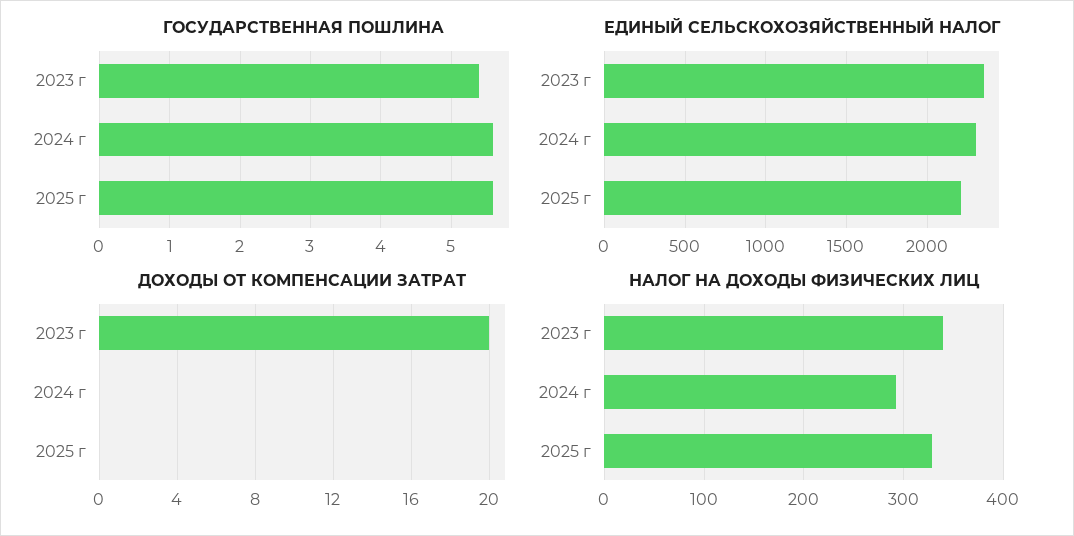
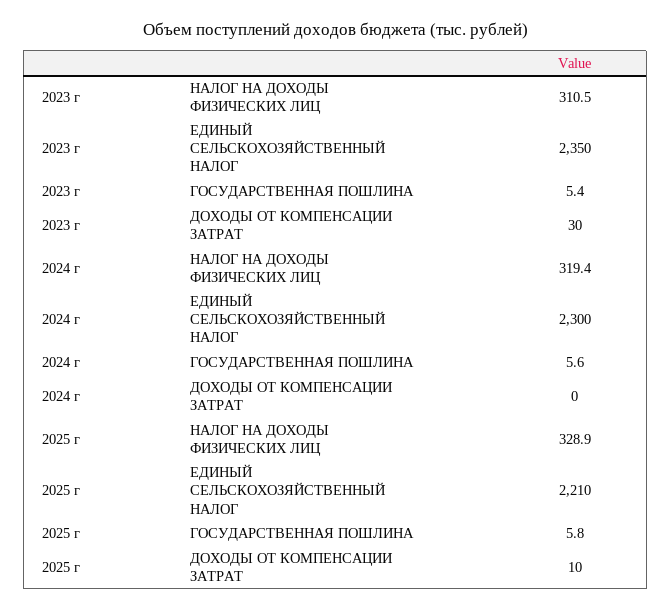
ГОСУДАРСТВЕННАЯ ПОШЛИНА, 2025 г: 5.6 -> 5.8
ДОХОДЫ ОТ КОМПЕНСАЦИИ ЗАТРАТ, 2023 г: 20 -> 30
ДОХОДЫ ОТ КОМПЕНСАЦИИ ЗАТРАТ, 2025 г: 0 -> 10
НАЛОГ НА ДОХОДЫ ФИЗИЧЕСКИХ ЛИЦ, 2023 г: 340 -> 310.5
НАЛОГ НА ДОХОДЫ ФИЗИЧЕСКИХ ЛИЦ, 2024 г: 290 -> 319.4

